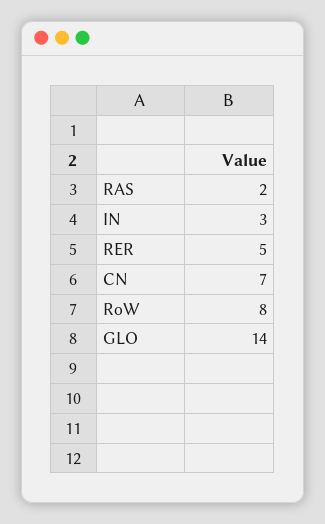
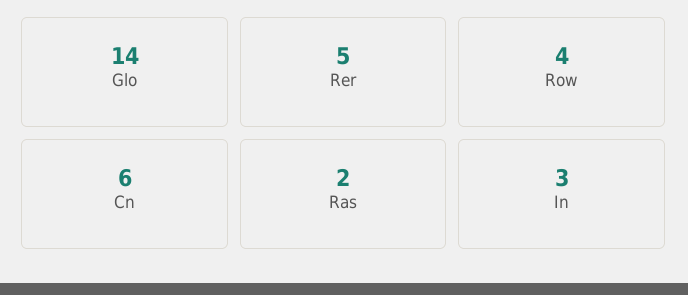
CN: 7 -> 6
RoW: 8 -> 4

